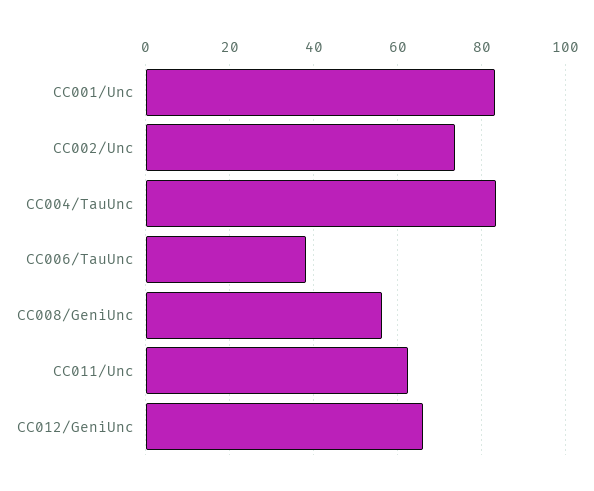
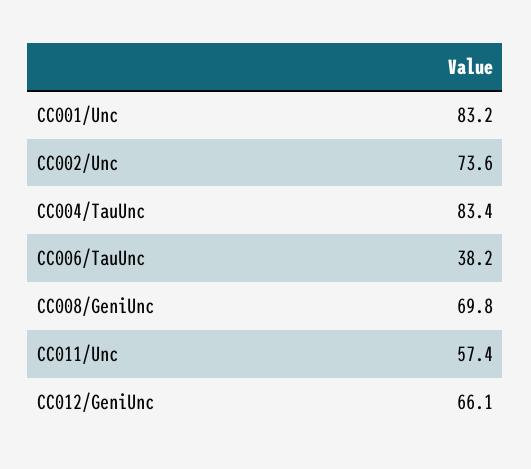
CC008/GeniUnc: 56 -> 69.8
CC011/Unc: 62 -> 57.4

